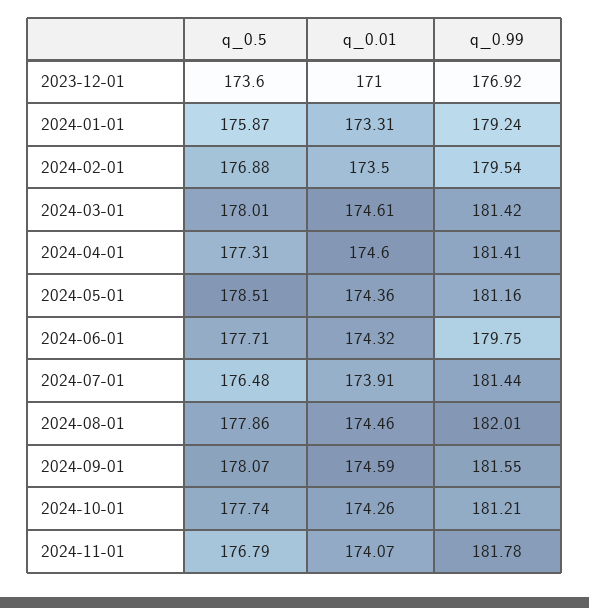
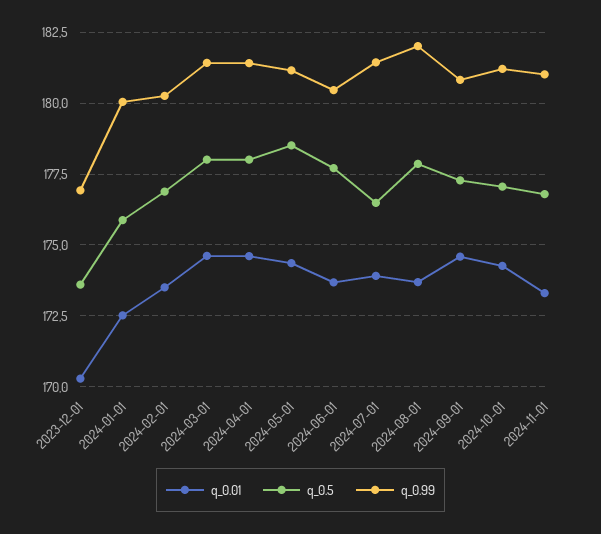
q_0.01, 2023-12-01: 171 -> 170.25
q_0.01, 2024-01-01: 173.31 -> 172.5
q_0.99, 2024-01-01: 179.24 -> 180
q_0.99, 2024-02-01: 179.54 -> 180.25
q_0.5, 2024-04-01: 177.31 -> 178
q_0.01, 2024-06-01: 174.32 -> 173.75
q_0.99, 2024-06-01: 179.75 -> 180.5
q_0.01, 2024-08-01: 174.46 -> 173.75
q_0.5, 2024-09-01: 178.07 -> 177.25
q_0.99, 2024-09-01: 181.55 -> 180.75
q_0.5, 2024-10-01: 177.74 -> 177
q_0.01, 2024-11-01: 174.07 -> 173.25
q_0.99, 2024-11-01: 181.78 -> 181

